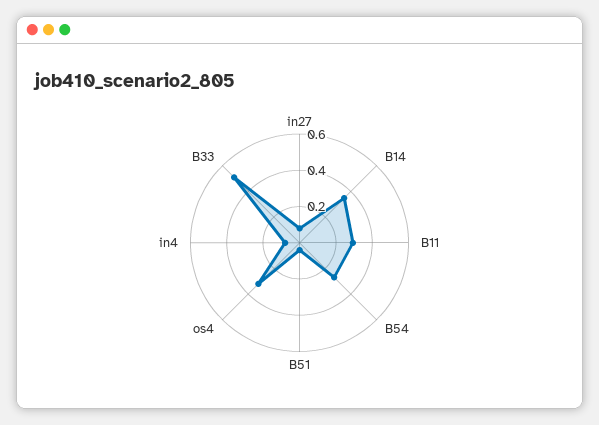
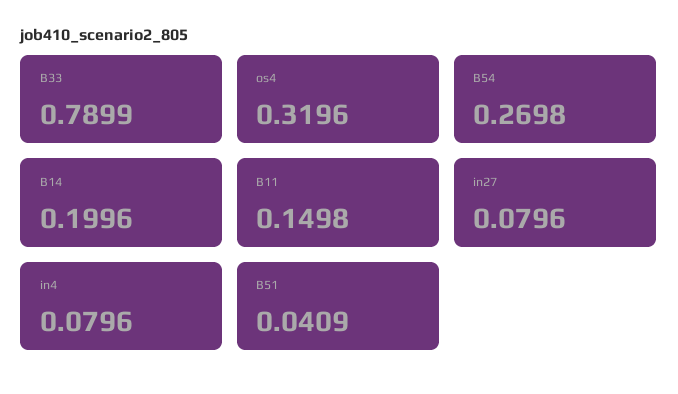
B14: 0.35 -> 0.1996
B11: 0.3 -> 0.1498
B33: 0.5 -> 0.7899

